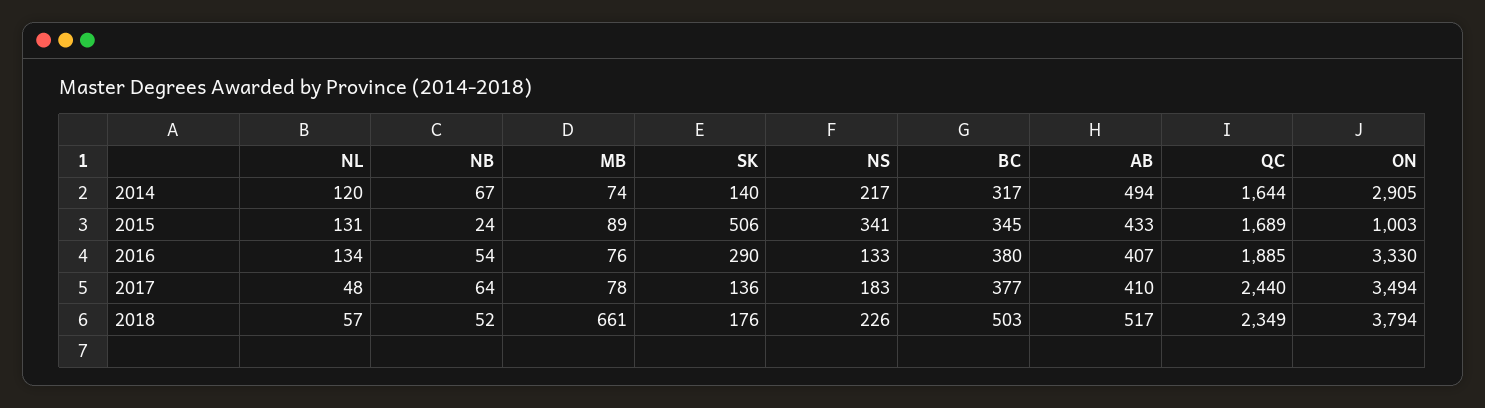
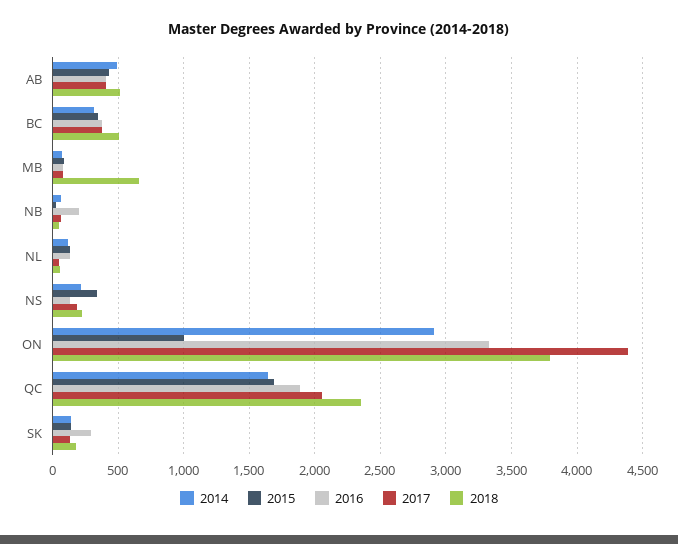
2015, SK: 506 -> 150
2016, NB: 54 -> 200
2017, QC: 2440 -> 2050
2017, ON: 3494 -> 4400

